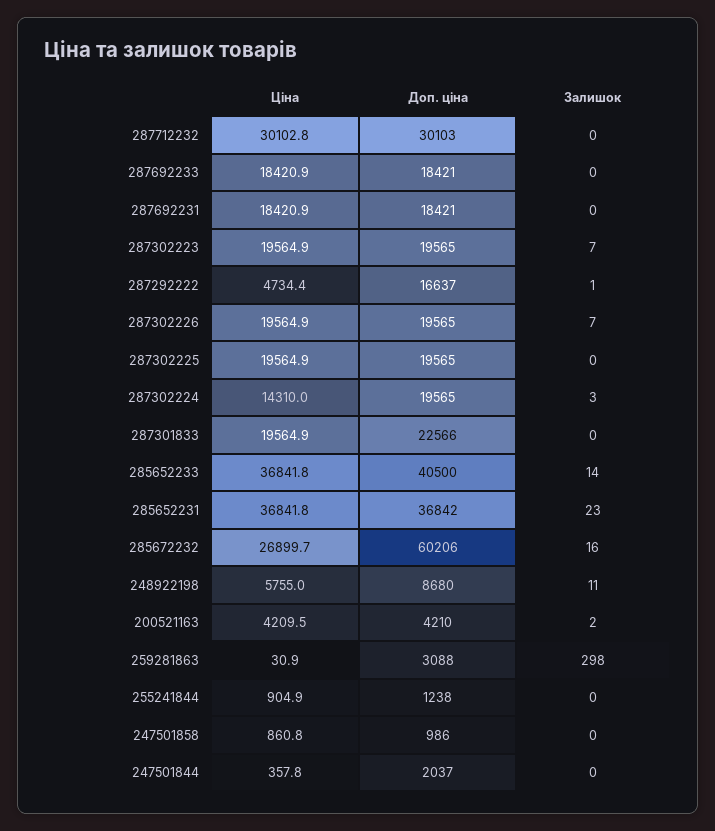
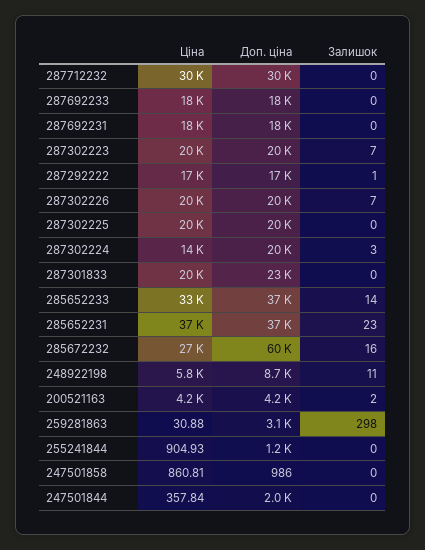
Ціна, 287292222: 4734.4 -> 17000
Ціна, 285652233: 36841.8 -> 33000
Доп. ціна, 285652233: 40500 -> 37000

